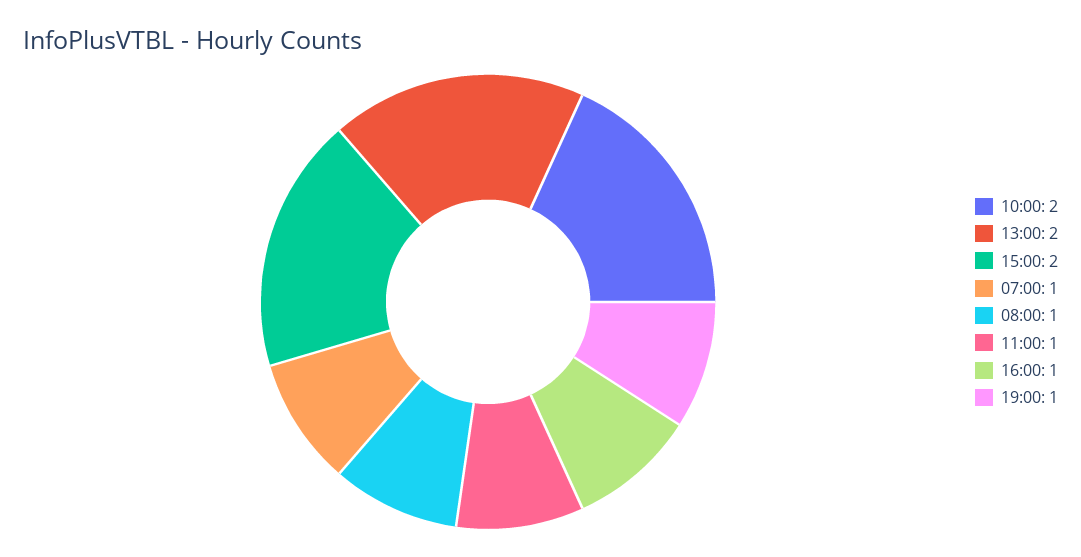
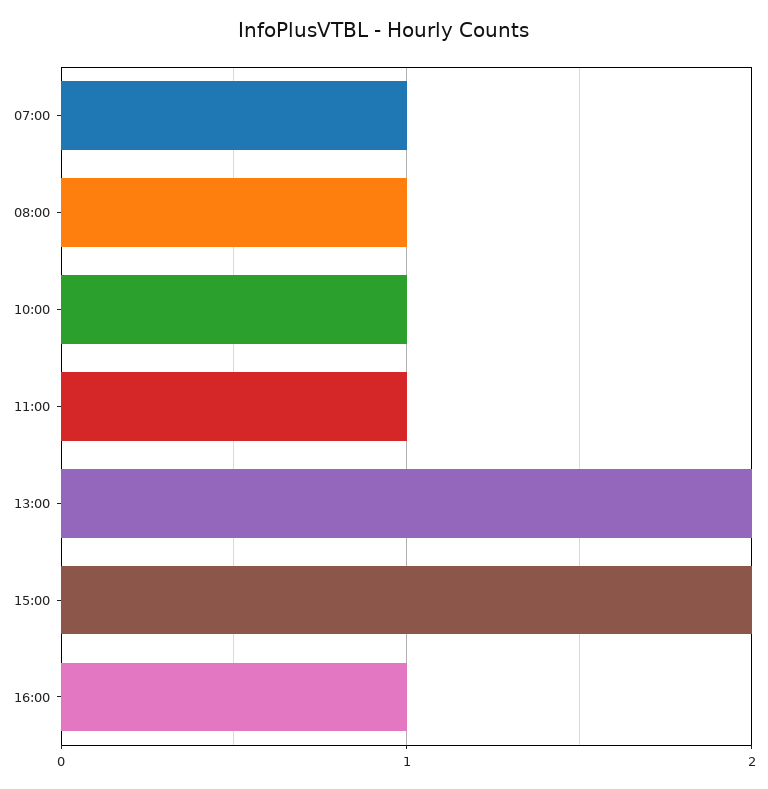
10:00: 2 -> 1
19:00: 1 -> none

